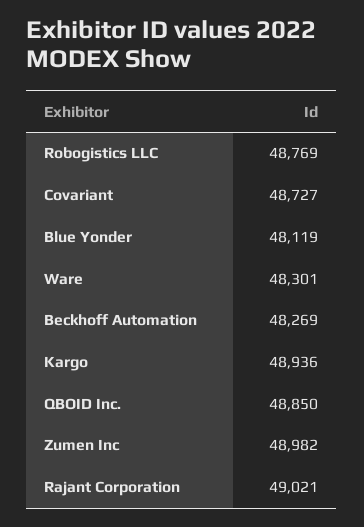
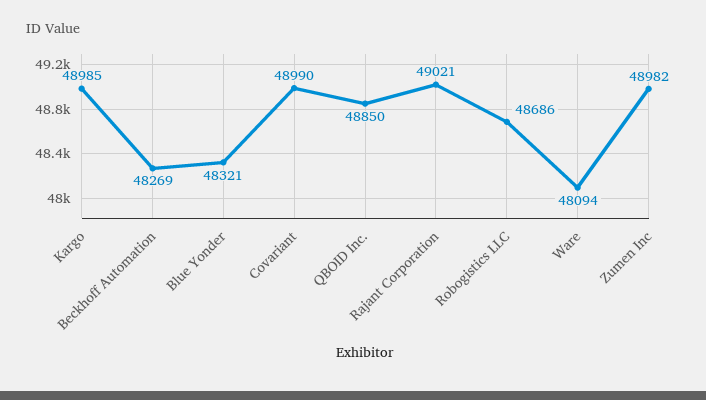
Robogistics LLC: 48769 -> 48686
Covariant: 48727 -> 48990
Blue Yonder: 48119 -> 48321
Ware: 48301 -> 48094
Kargo: 48936 -> 48985

